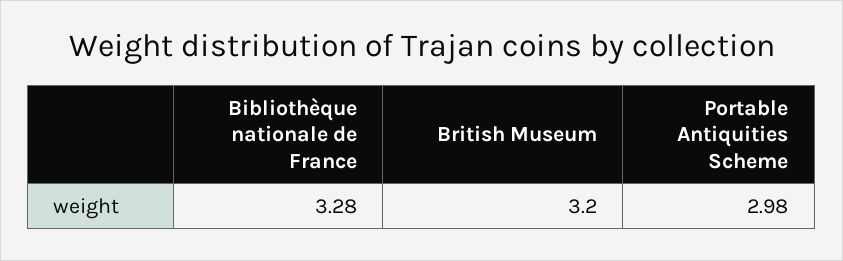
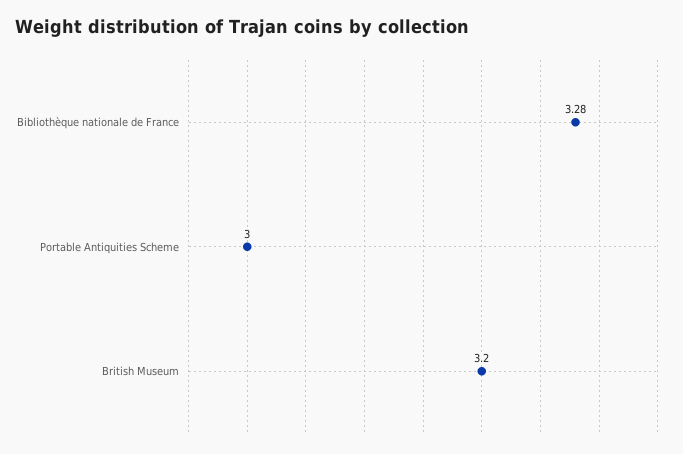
Portable Antiquities Scheme: 2.98 -> 3

